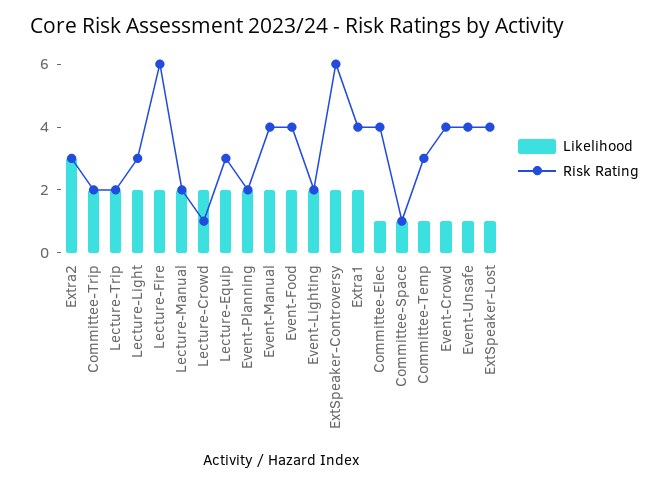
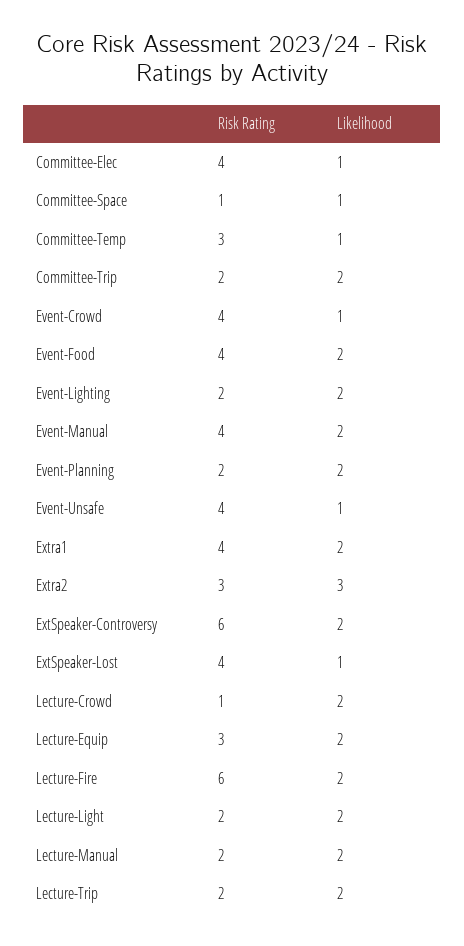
Risk Rating, Lecture-Light: 3 -> 2

